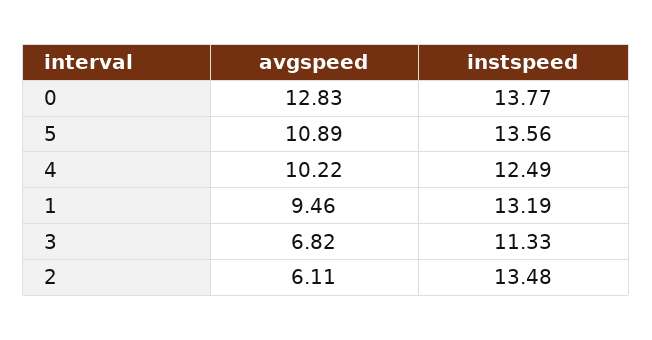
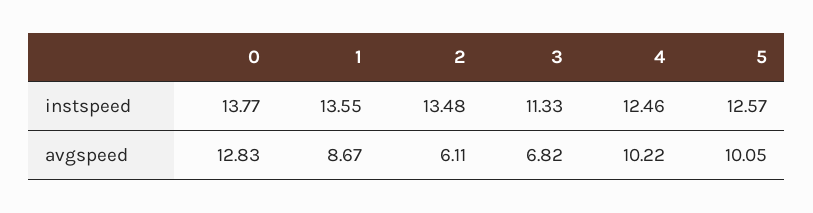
avgspeed, 5: 10.89 -> 10.05
instspeed, 5: 13.56 -> 12.57
instspeed, 4: 12.49 -> 12.46
avgspeed, 1: 9.46 -> 8.67
instspeed, 1: 13.19 -> 13.55

